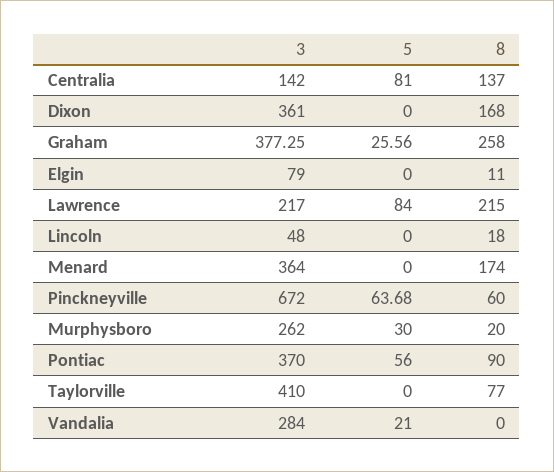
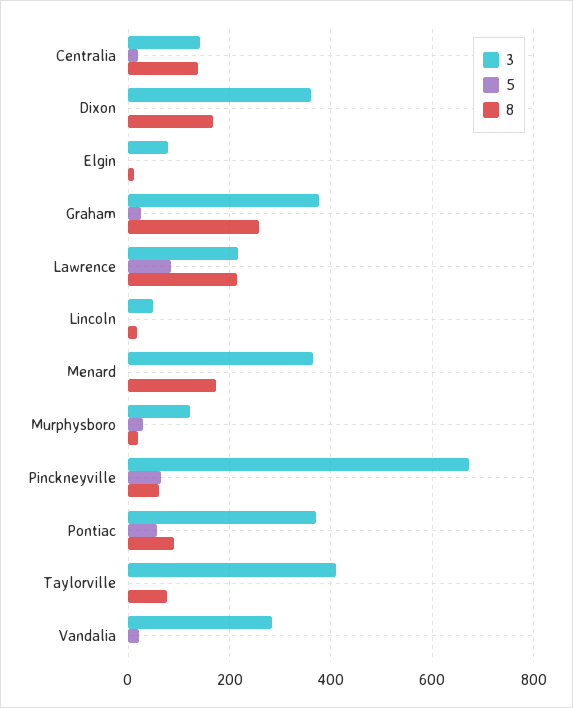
5, Centralia: 81 -> 20
3, Murphysboro: 262 -> 120

